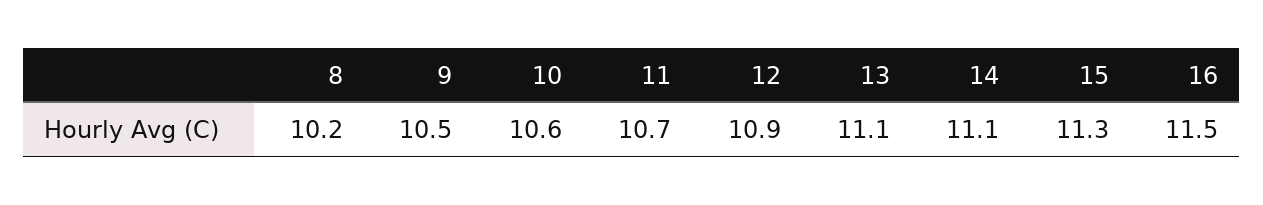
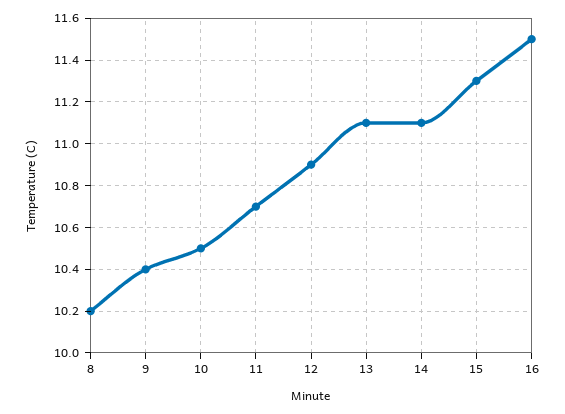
9: 10.5 -> 10.4
10: 10.6 -> 10.5

